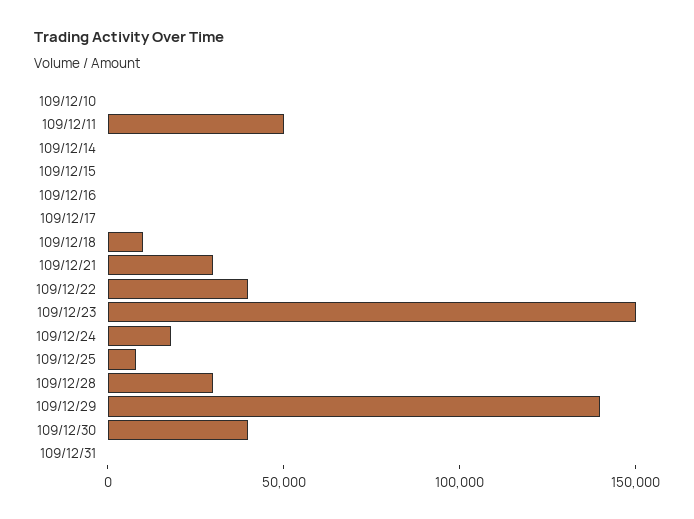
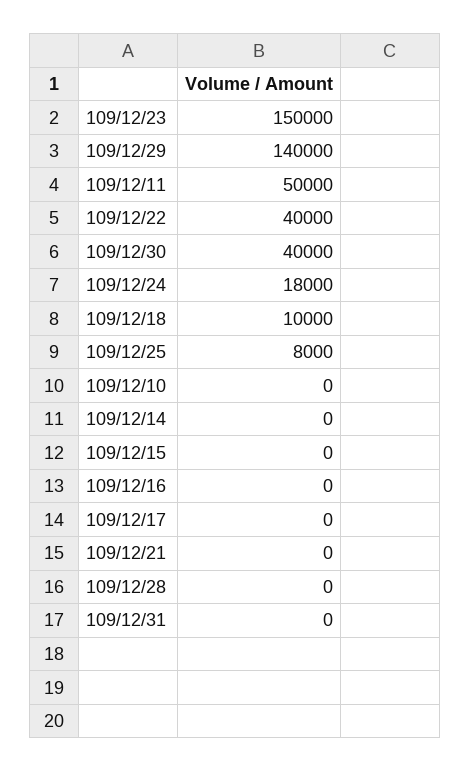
109/12/21: 30000 -> 0
109/12/28: 30000 -> 0

